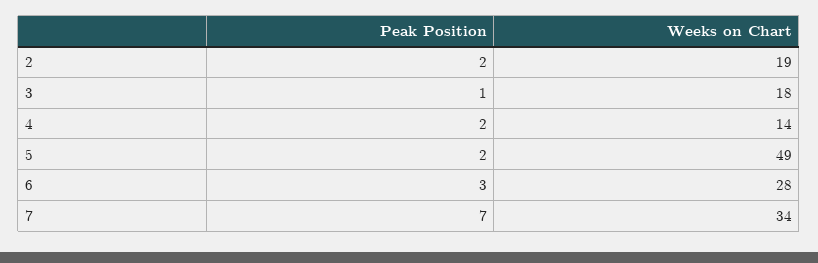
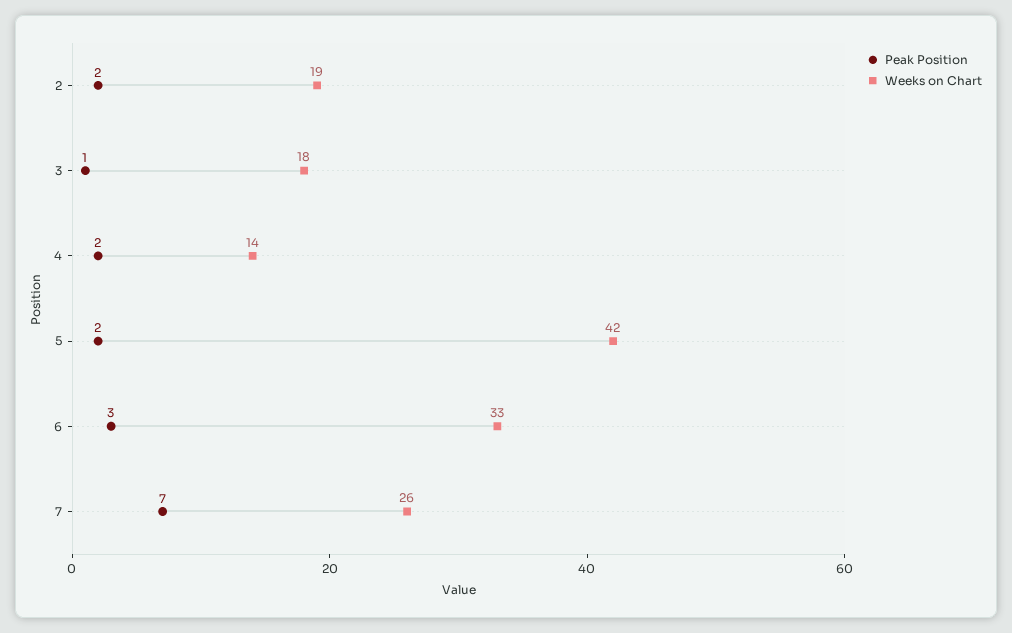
Weeks on Chart, 5: 49 -> 42
Weeks on Chart, 6: 28 -> 33
Weeks on Chart, 7: 34 -> 26

